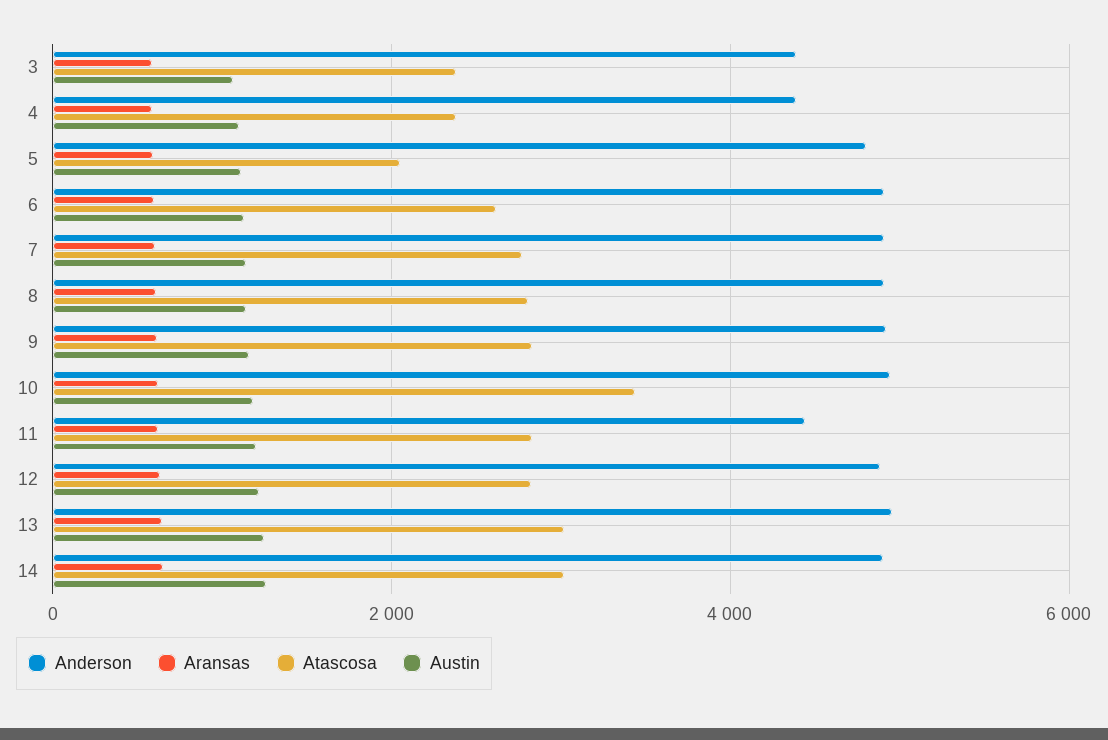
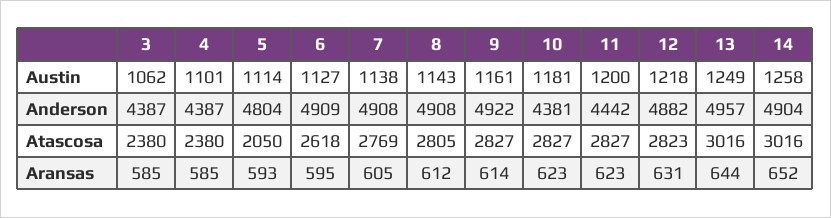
Anderson, 10: 5000 -> 4381
Atascosa, 10: 3400 -> 2827

